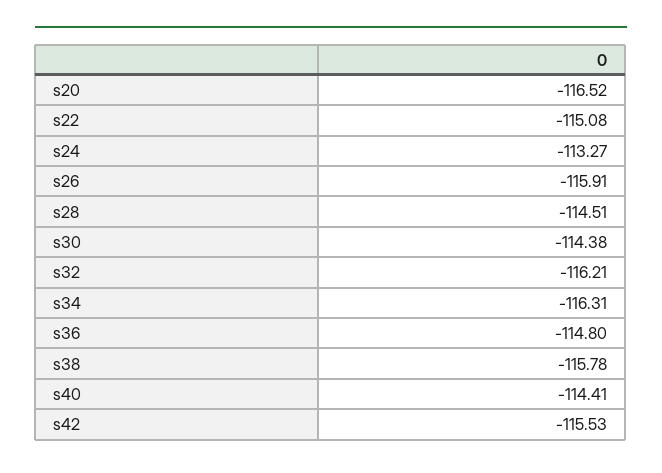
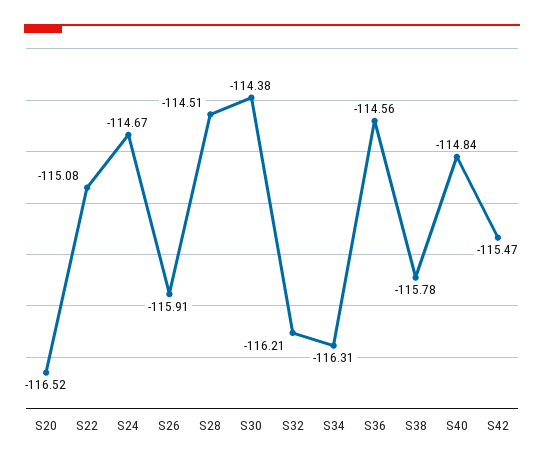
s24: -113.27 -> -114.67
s36: -114.8 -> -114.56
s40: -114.41 -> -114.84
s42: -115.53 -> -115.47

